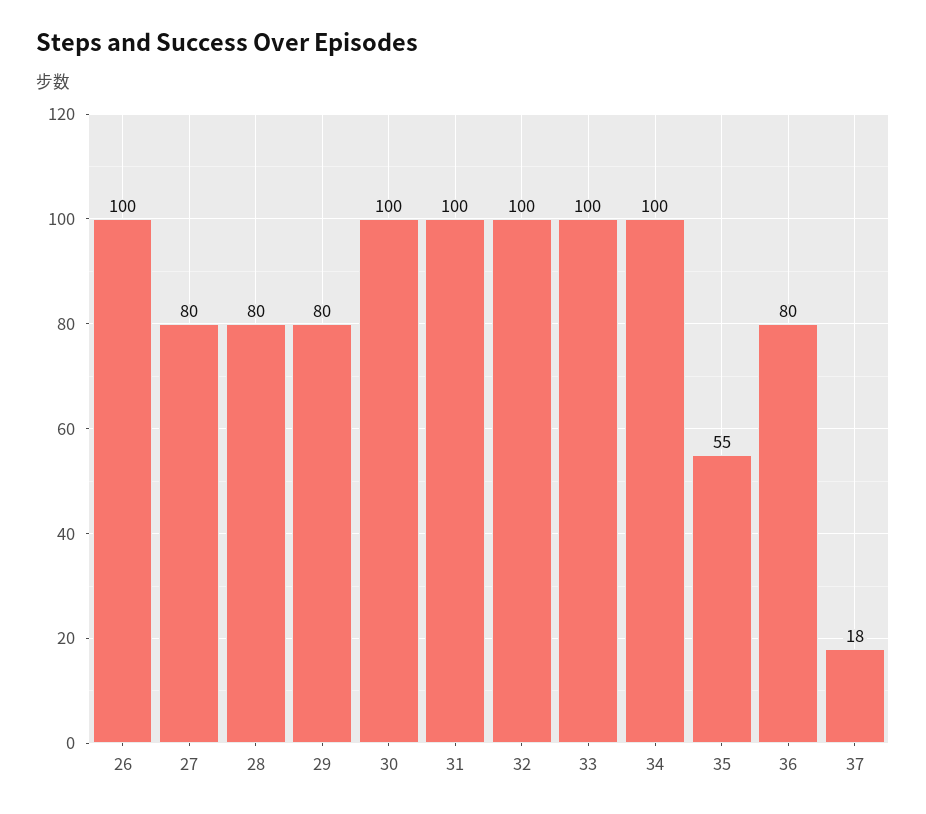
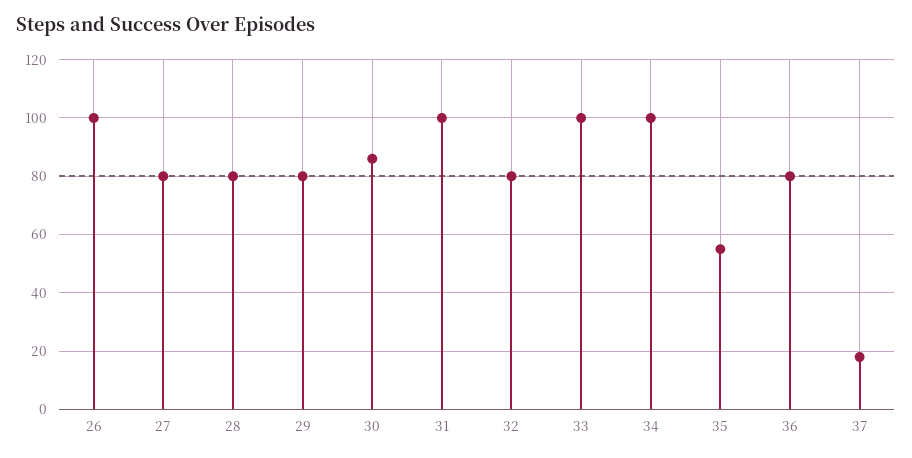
30: 100 -> 85
32: 100 -> 80

